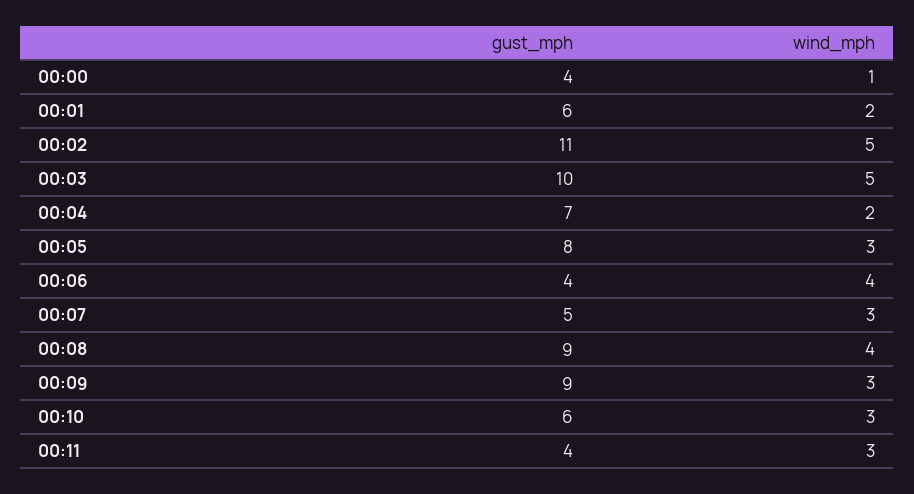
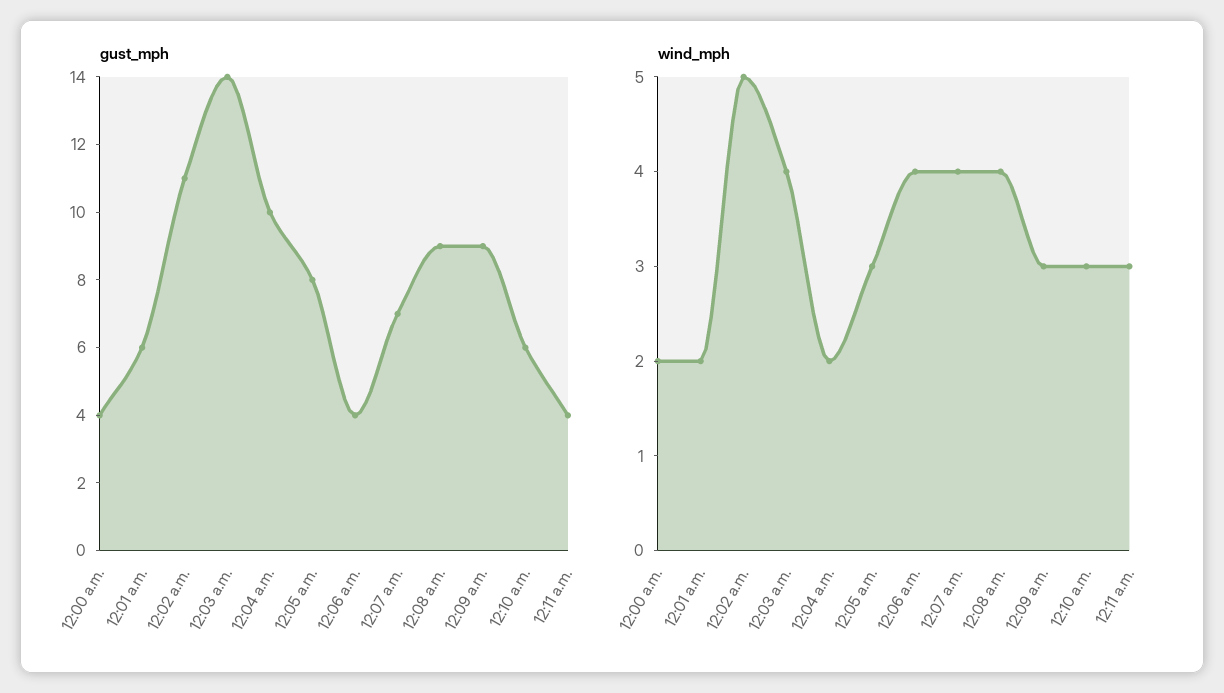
wind_mph, 00:00: 1 -> 2
gust_mph, 00:03: 10 -> 14
wind_mph, 00:03: 5 -> 4
gust_mph, 00:04: 7 -> 10
gust_mph, 00:07: 5 -> 7
wind_mph, 00:07: 3 -> 4

